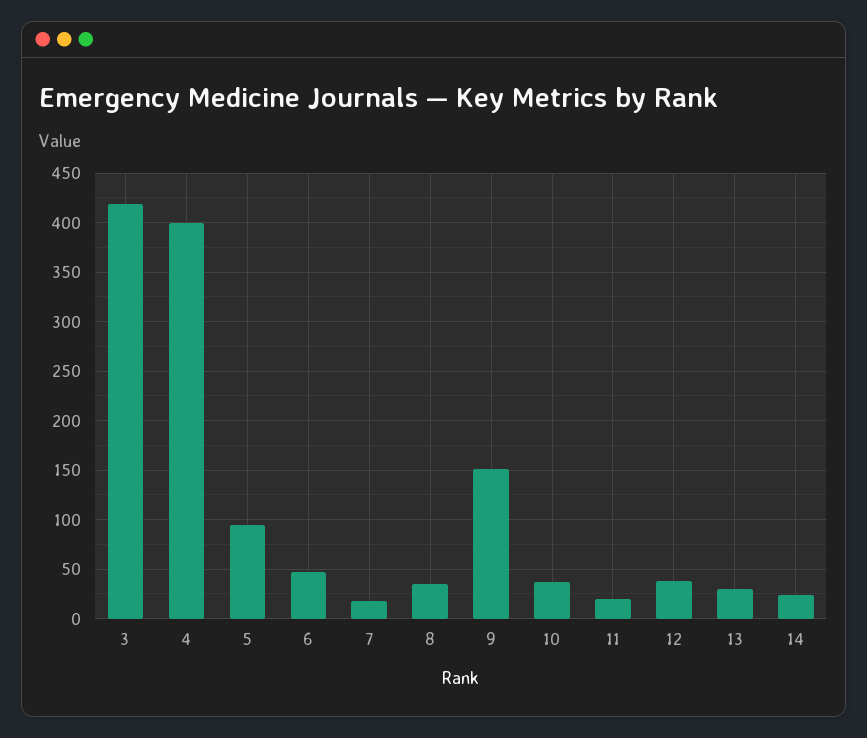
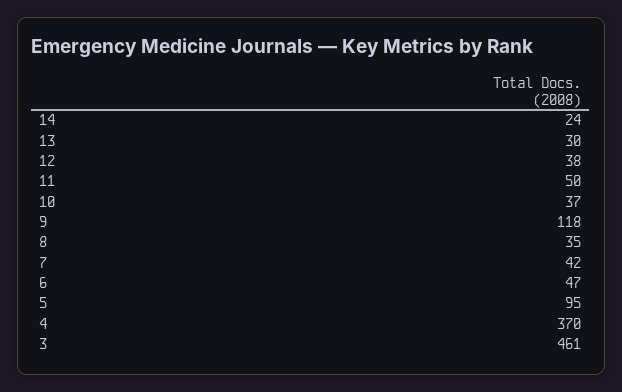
3: 420 -> 461
4: 400 -> 370
7: 20 -> 42
9: 150 -> 118
11: 20 -> 50

